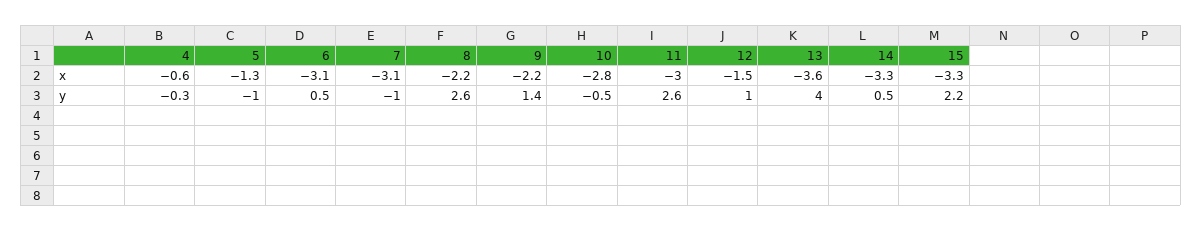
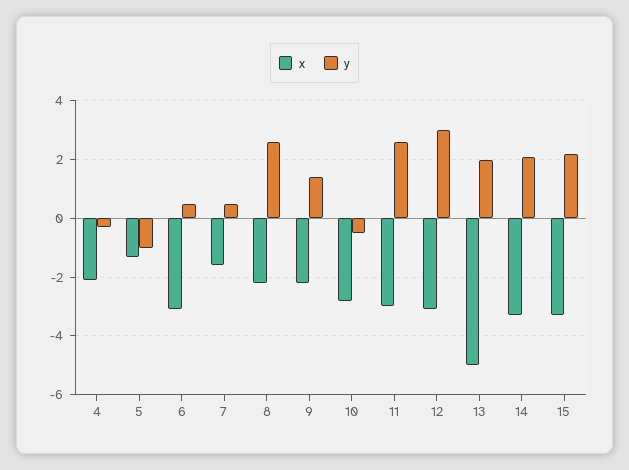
x, 4: -0.6 -> -2
x, 7: -3.1 -> -1.5
x, 12: -1.5 -> -3
x, 13: -3.6 -> -5
y, 7: -1 -> 0.5
y, 12: 1 -> 3
y, 13: 4 -> 2
y, 14: 0.5 -> 2

